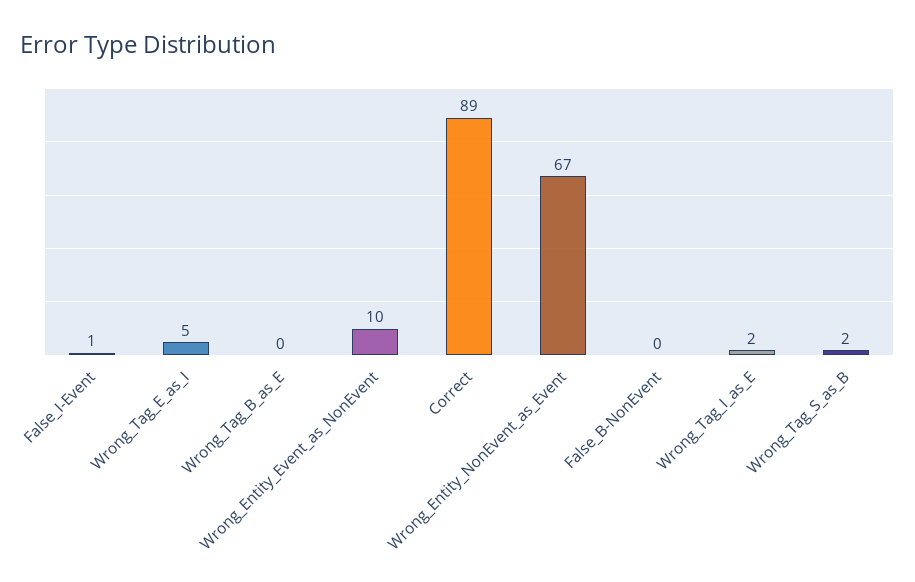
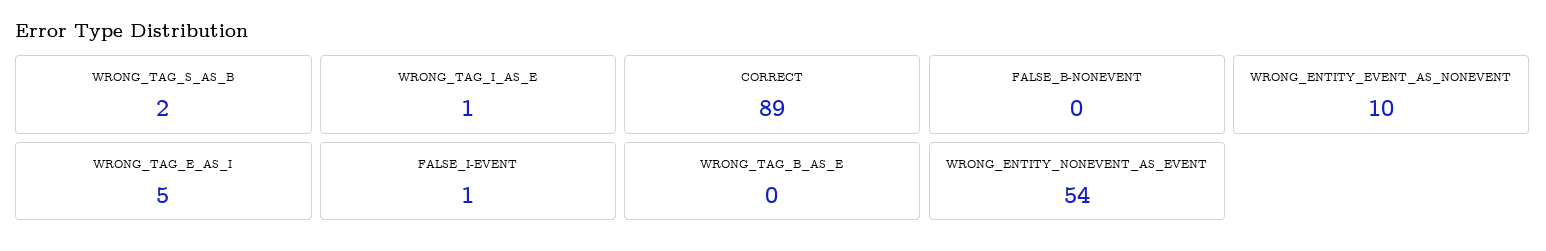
Wrong_Entity_NonEvent_as_Event: 67 -> 54
Wrong_Tag_I_as_E: 2 -> 1

